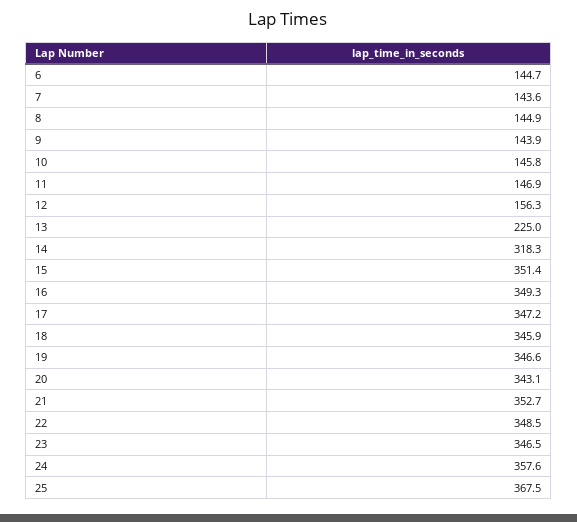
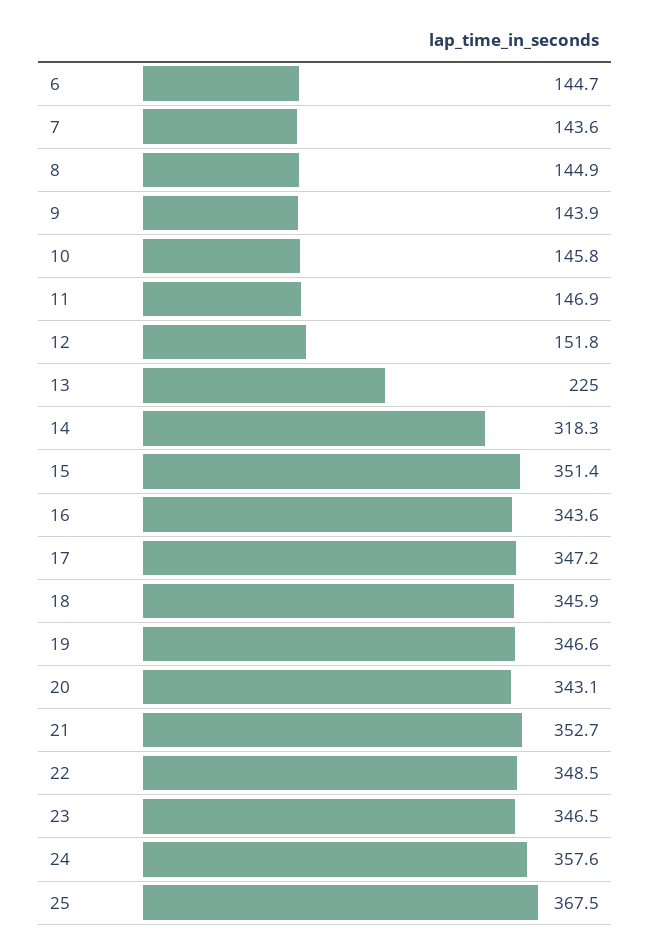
12: 156.3 -> 151.8
16: 349.3 -> 343.6

